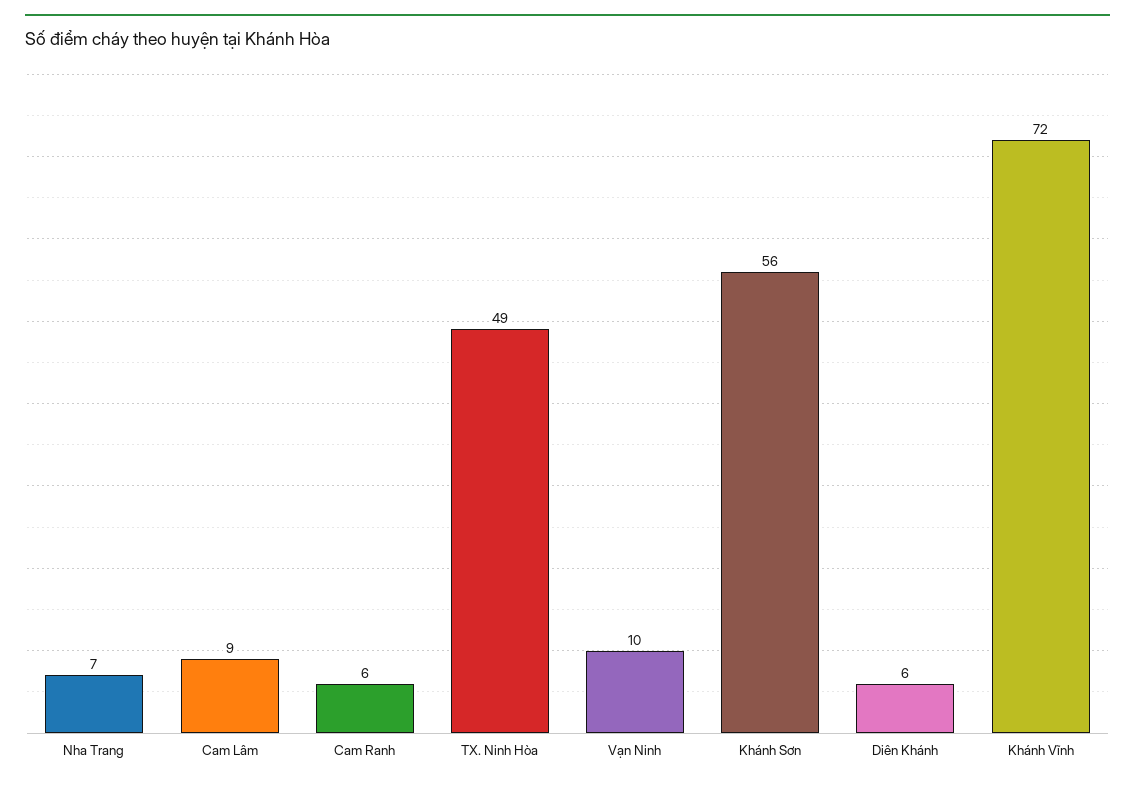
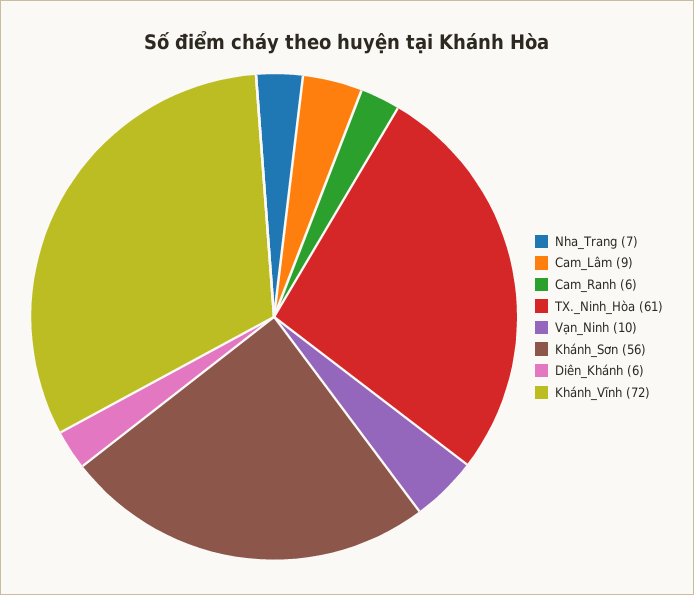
TX. Ninh Hòa: 49 -> 61

